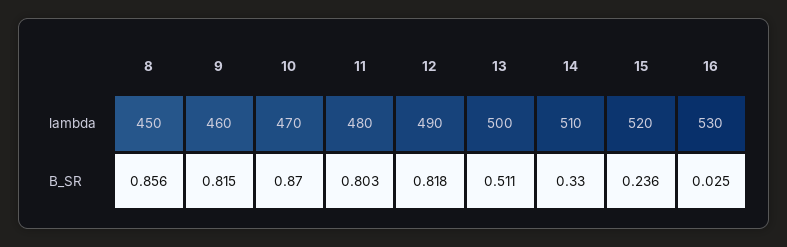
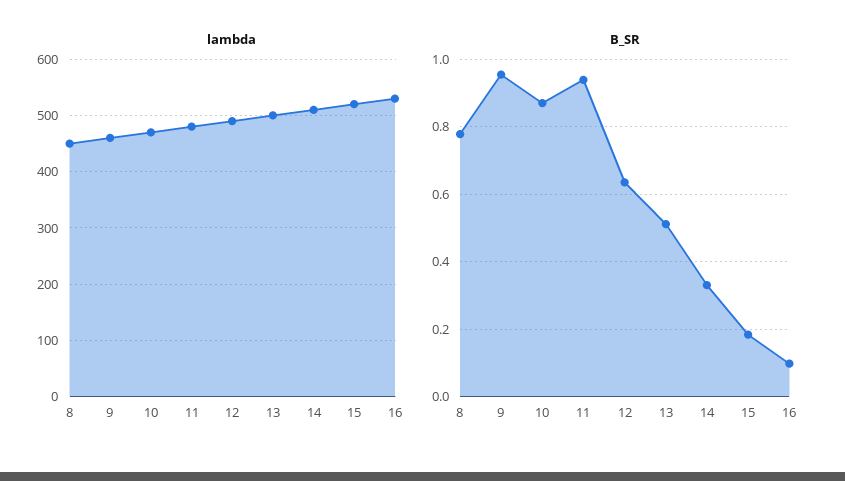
B_SR, 8: 0.856 -> 0.78
B_SR, 9: 0.815 -> 0.96
B_SR, 11: 0.803 -> 0.94
B_SR, 12: 0.818 -> 0.64
B_SR, 15: 0.236 -> 0.18
B_SR, 16: 0.025 -> 0.1

